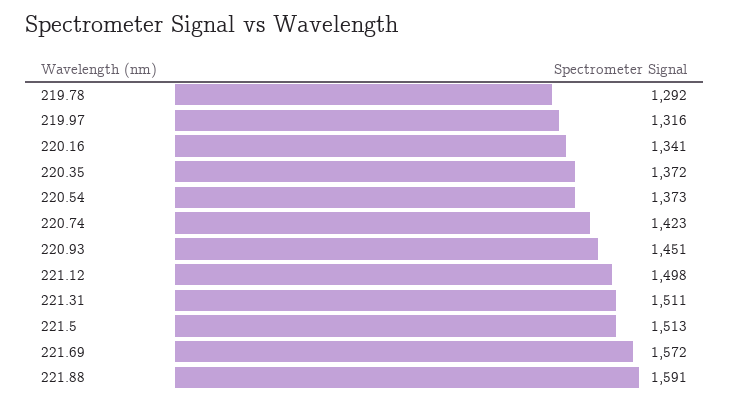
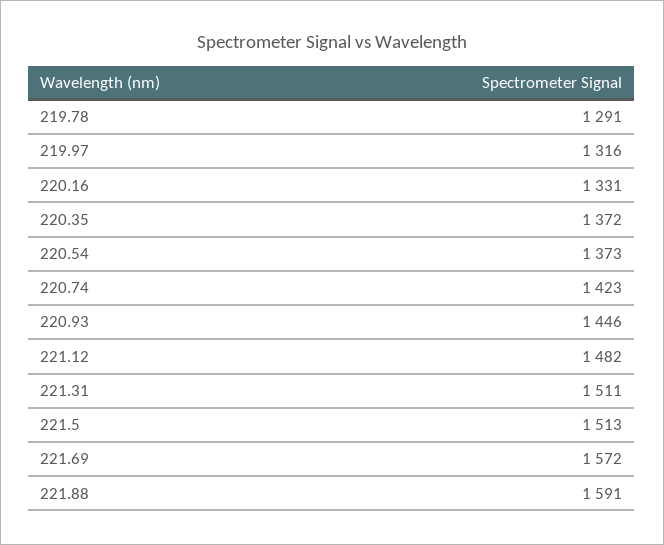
219.78: 1292 -> 1291
220.16: 1341 -> 1331
220.93: 1451 -> 1446
221.12: 1498 -> 1482

